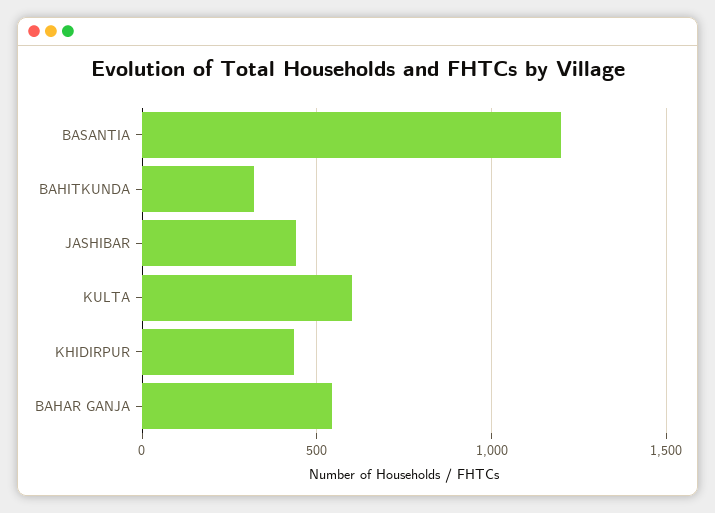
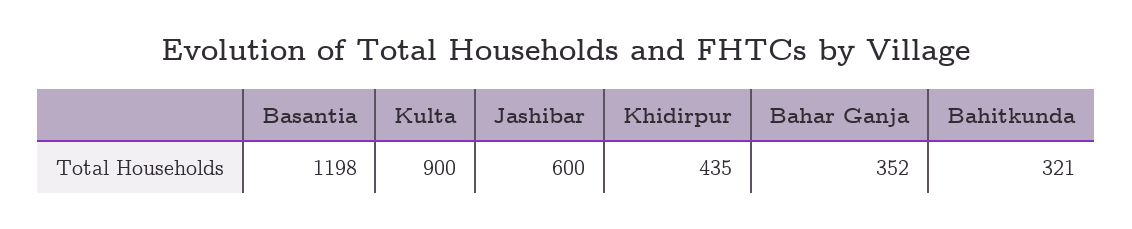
JASHIBAR: 450 -> 600
KULTA: 600 -> 900
BAHAR GANJA: 550 -> 352

